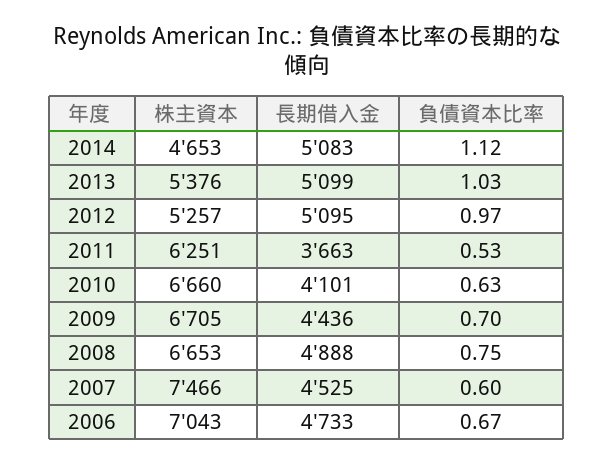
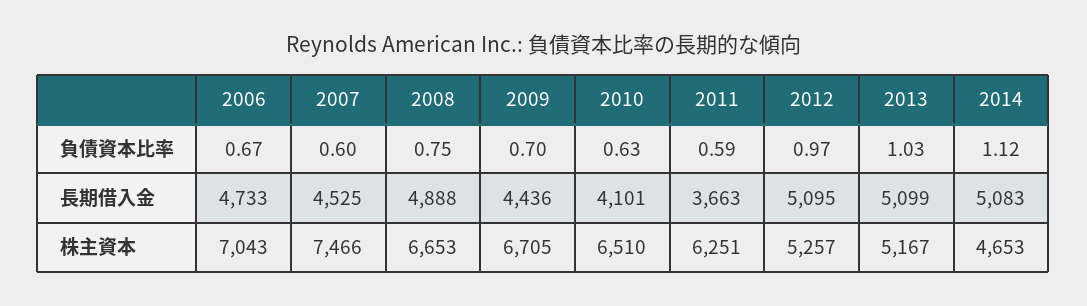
株主資本, 2013: 5376 -> 5167
負債資本比率, 2011: 0.53 -> 0.59
株主資本, 2010: 6660 -> 6510

